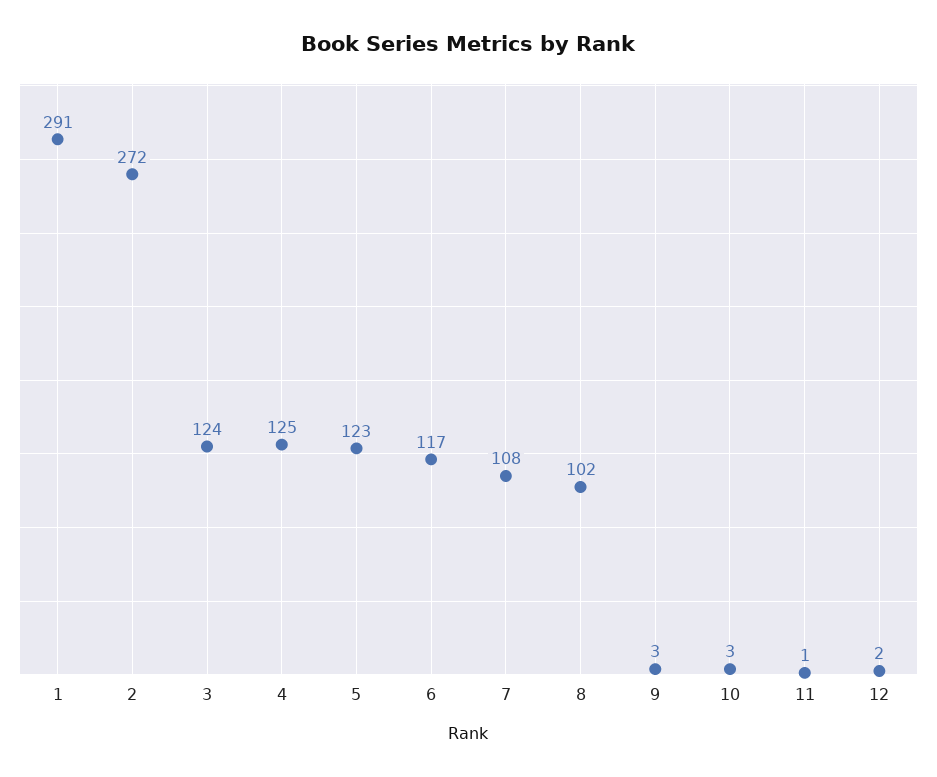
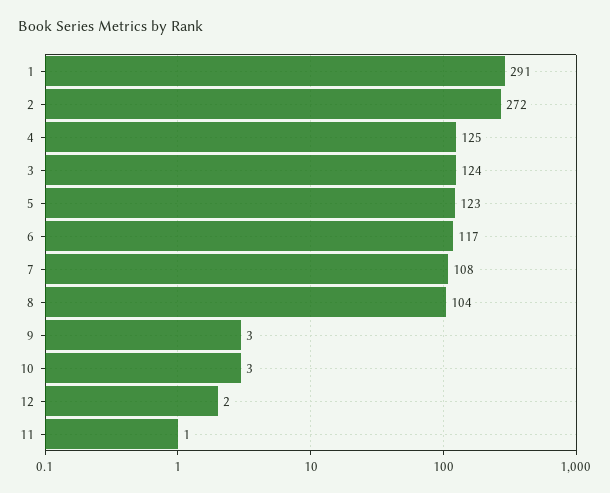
8: 102 -> 104

